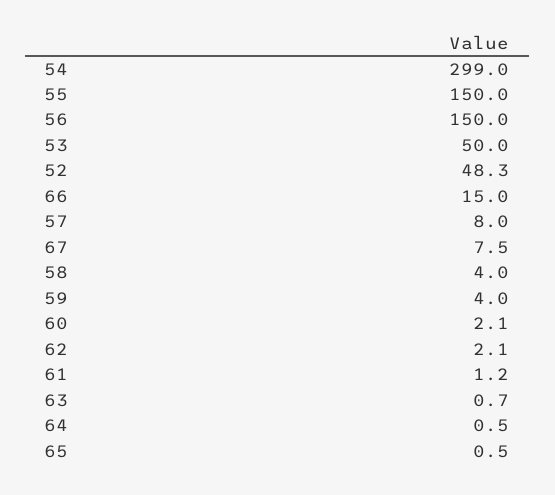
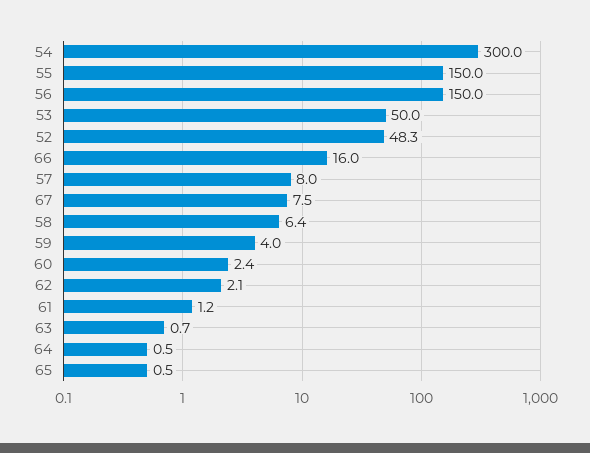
54: 299 -> 300
66: 15 -> 16
58: 4 -> 6.4
60: 2.1 -> 2.4

